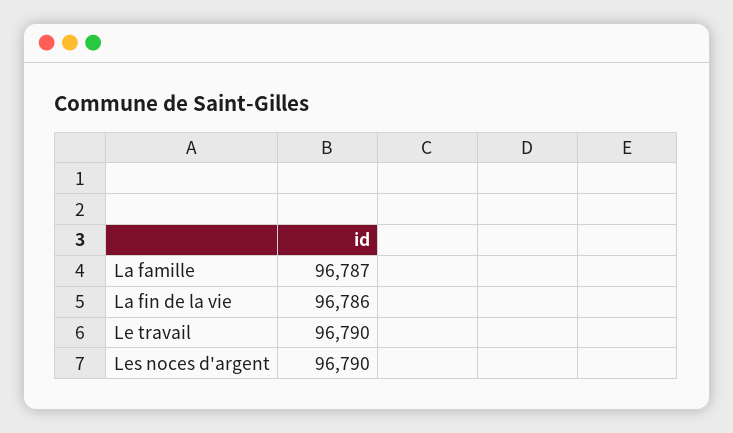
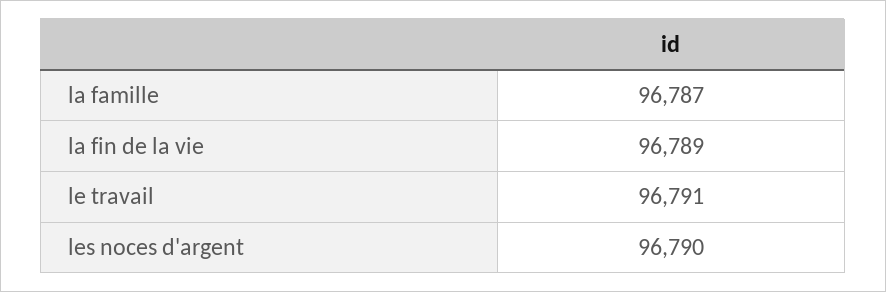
La fin de la vie: 96786 -> 96789
Le travail: 96790 -> 96791

